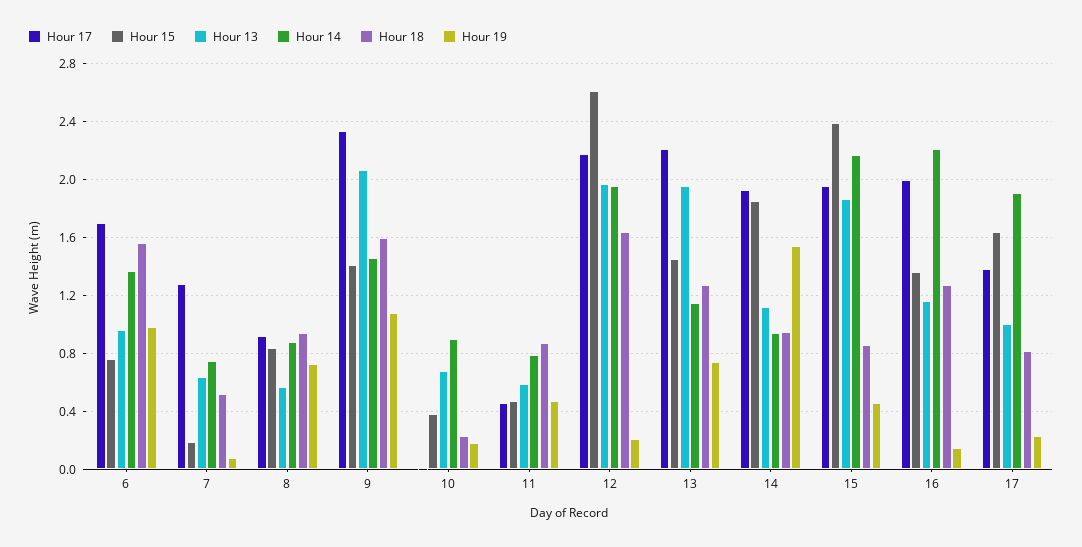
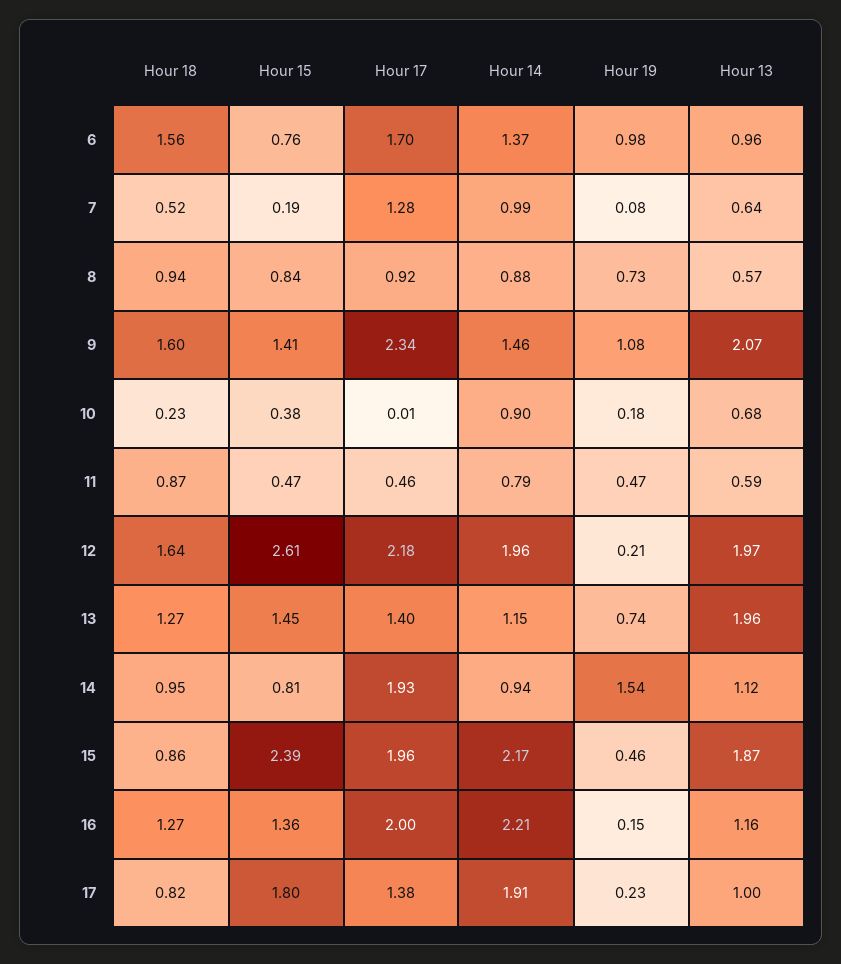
Hour 14, 7: 0.75 -> 0.99
Hour 17, 13: 2.2 -> 1.4
Hour 15, 14: 1.85 -> 0.81
Hour 15, 17: 1.65 -> 1.8

